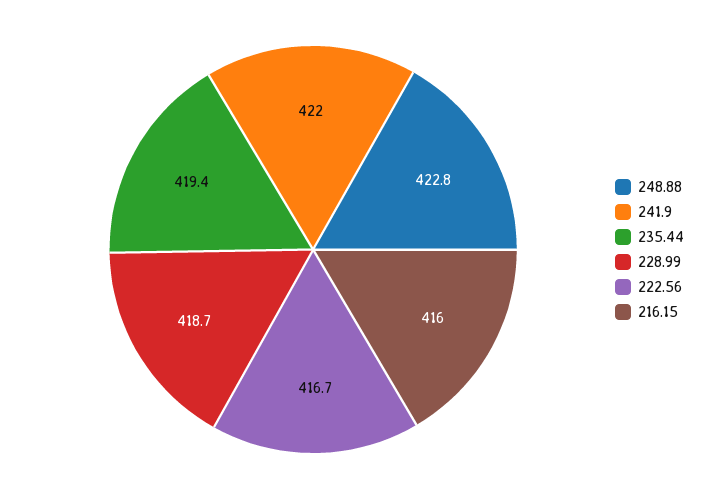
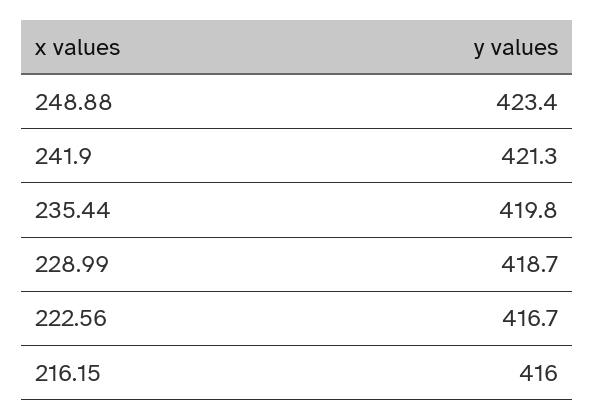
248.88: 422.8 -> 423.4
241.9: 422 -> 421.3
235.44: 419.4 -> 419.8

